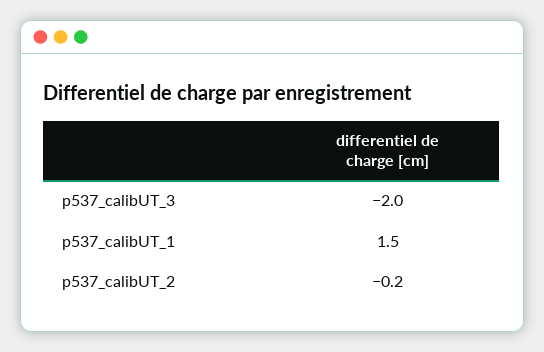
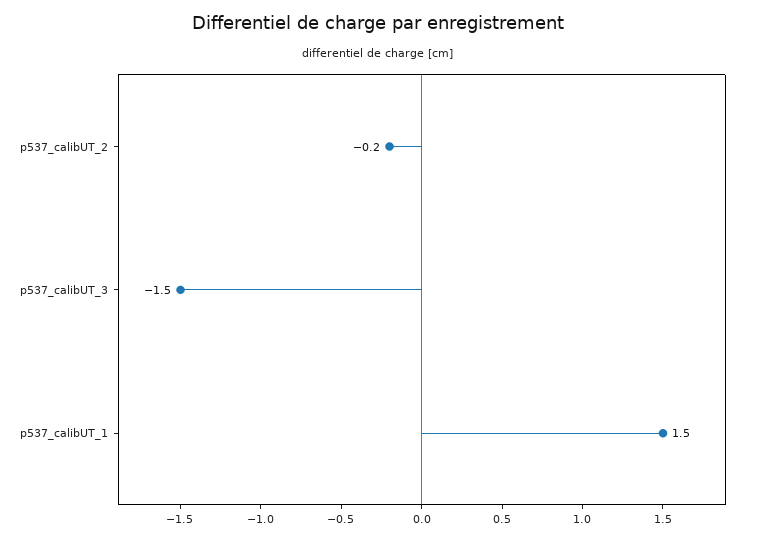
p537_calibUT_3: -2 -> -1.5

